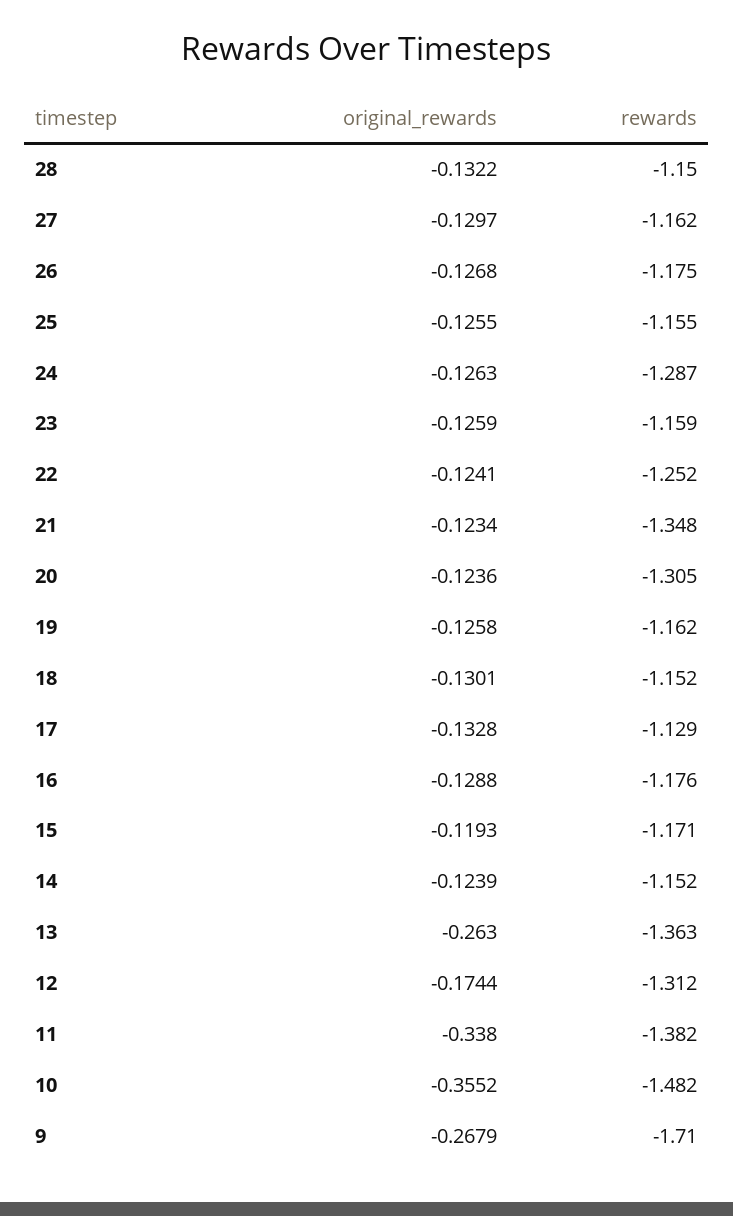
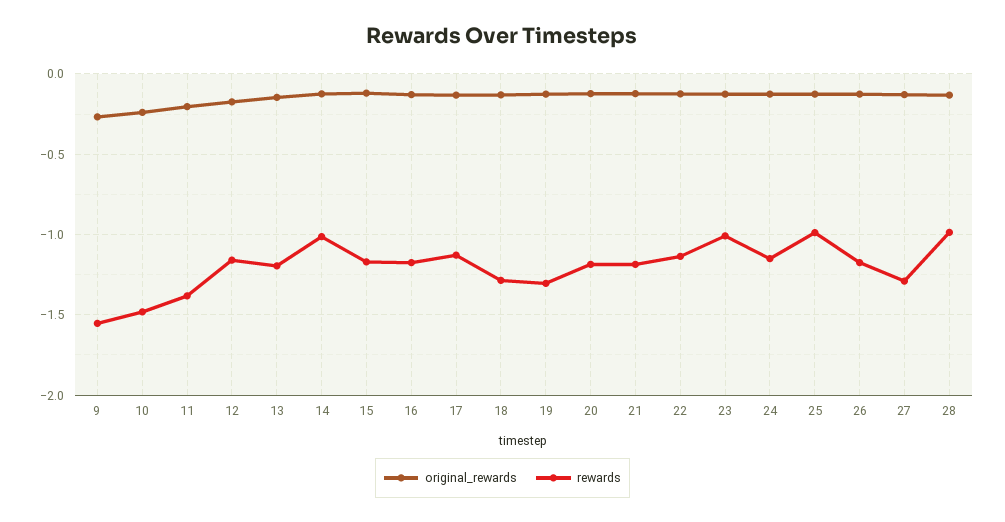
rewards, 28: -1.15 -> -1
rewards, 27: -1.162 -> -1.3
rewards, 25: -1.155 -> -1
rewards, 24: -1.287 -> -1.15
rewards, 23: -1.159 -> -1
rewards, 22: -1.252 -> -1.15
rewards, 21: -1.348 -> -1.2
rewards, 20: -1.305 -> -1.2
rewards, 19: -1.162 -> -1.3
rewards, 18: -1.152 -> -1.3
rewards, 14: -1.152 -> -1
original_rewards, 13: -0.263 -> -0.15
rewards, 13: -1.363 -> -1.2
rewards, 12: -1.312 -> -1.15
original_rewards, 11: -0.338 -> -0.2
original_rewards, 10: -0.3552 -> -0.25
rewards, 9: -1.71 -> -1.55

